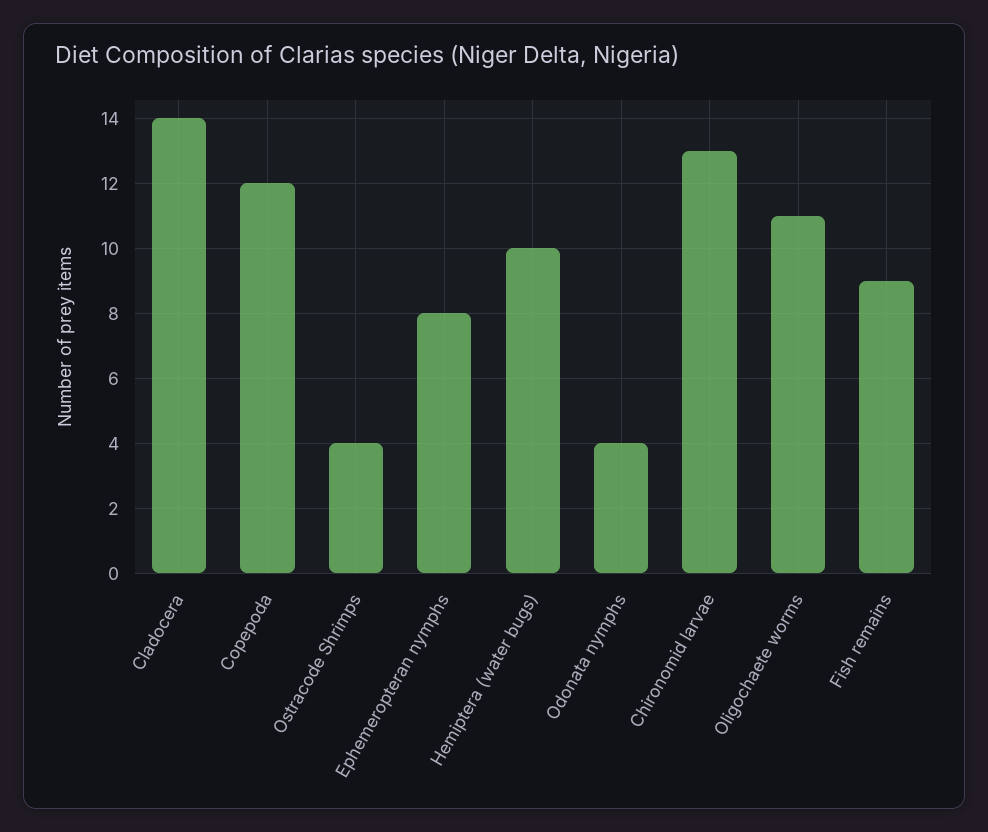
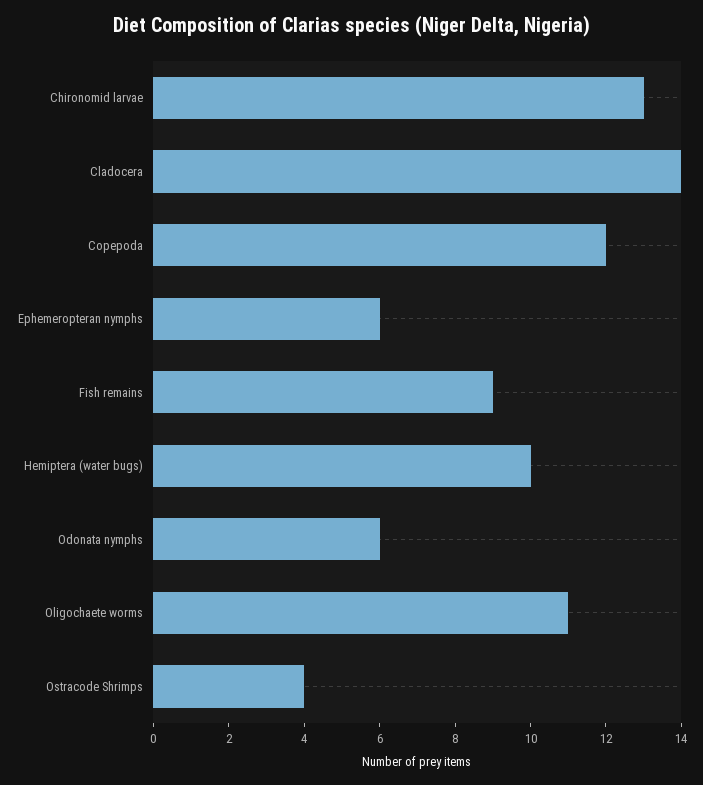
Ephemeropteran nymphs: 8 -> 6
Odonata nymphs: 4 -> 6

